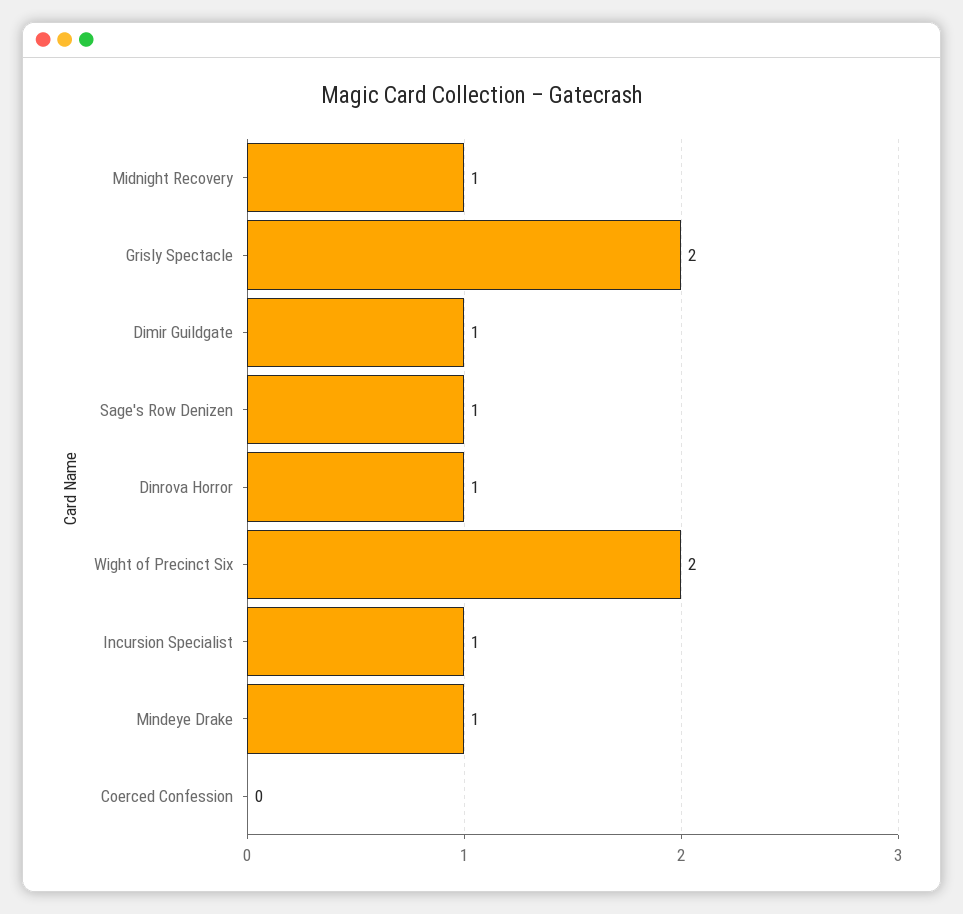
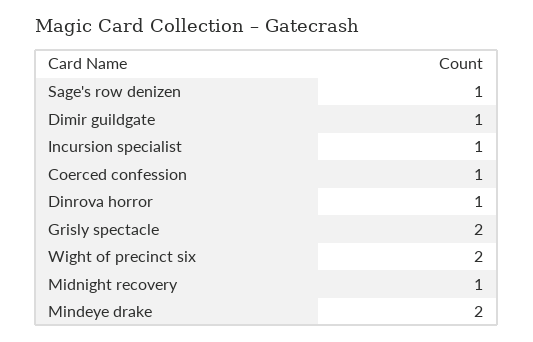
Mindeye Drake: 1 -> 2
Coerced Confession: 0 -> 1

